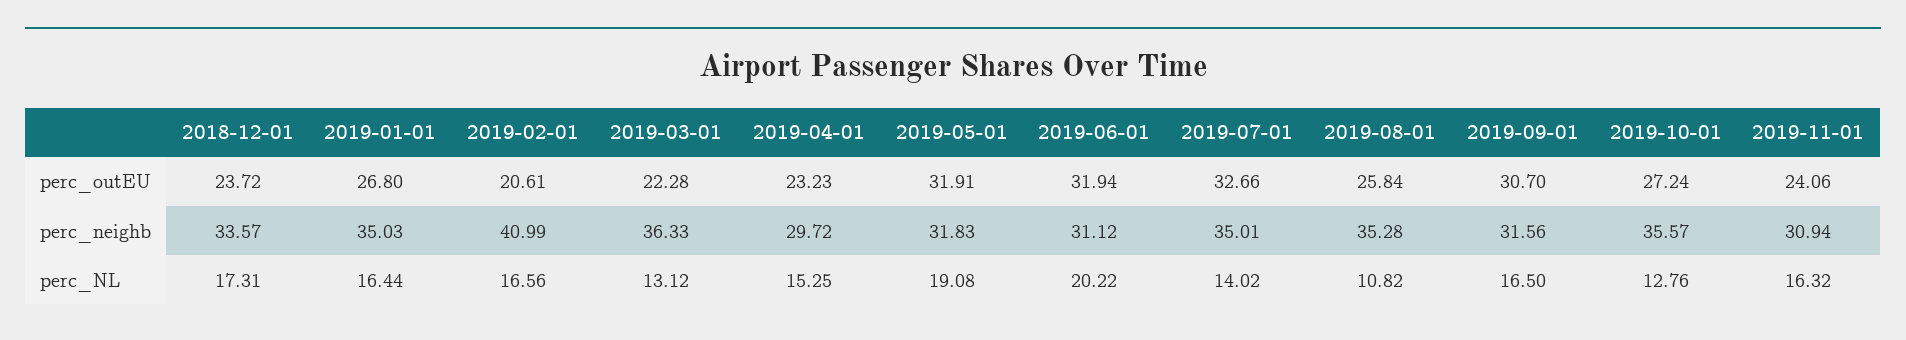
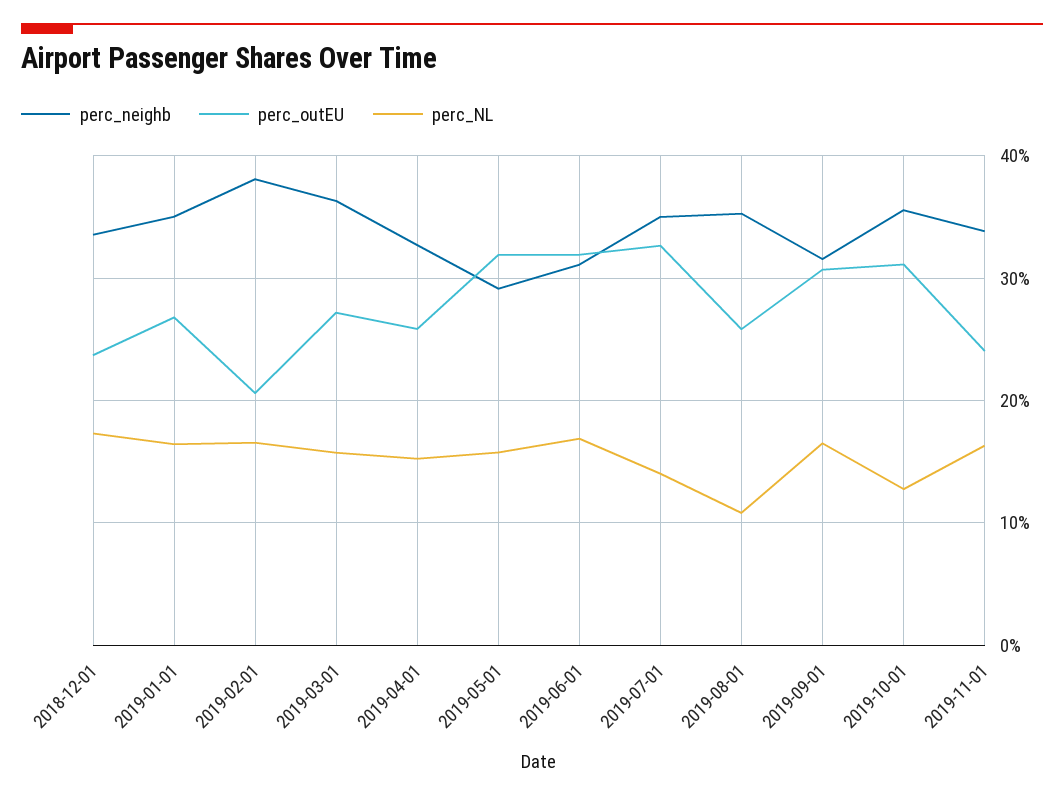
perc_outEU, 2019-03-01: 22.28 -> 27
perc_outEU, 2019-04-01: 23.23 -> 26
perc_outEU, 2019-10-01: 27.24 -> 31
perc_neighb, 2019-02-01: 40.99 -> 38
perc_neighb, 2019-04-01: 29.72 -> 33
perc_neighb, 2019-05-01: 31.83 -> 29
perc_neighb, 2019-11-01: 30.94 -> 34
perc_NL, 2019-03-01: 13.12 -> 16
perc_NL, 2019-05-01: 19.08 -> 16
perc_NL, 2019-06-01: 20.22 -> 17

